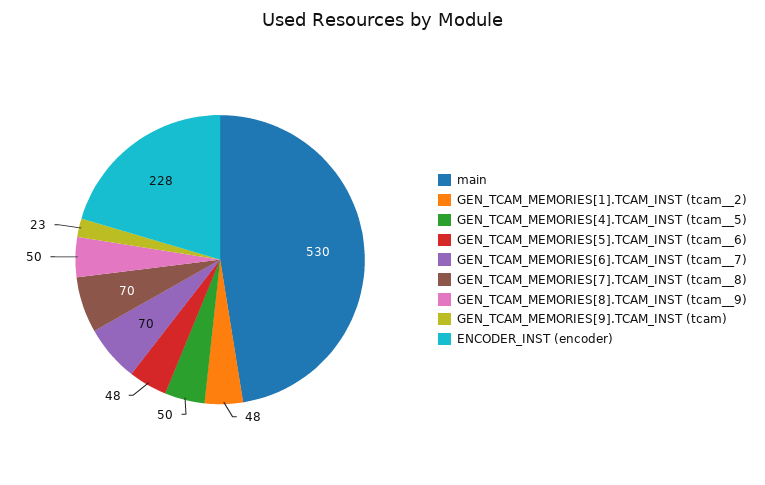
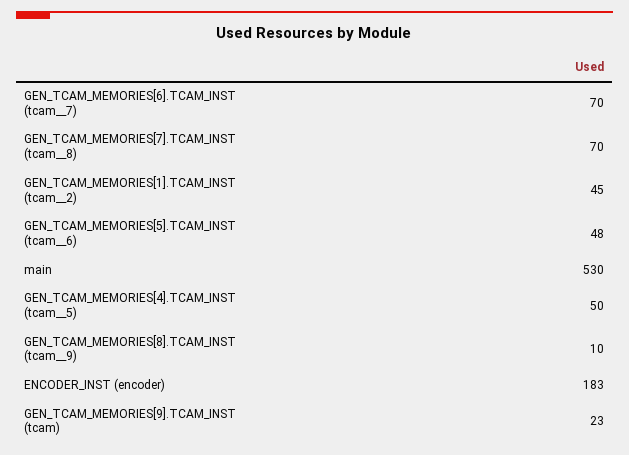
GEN_TCAM_MEMORIES[1].TCAM_INST (tcam__2): 48 -> 45
GEN_TCAM_MEMORIES[8].TCAM_INST (tcam__9): 50 -> 10
ENCODER_INST (encoder): 228 -> 183

